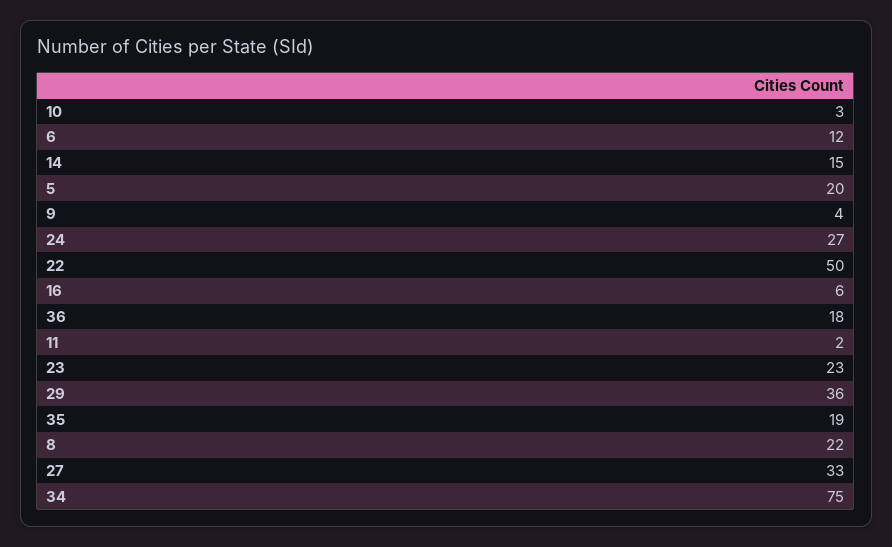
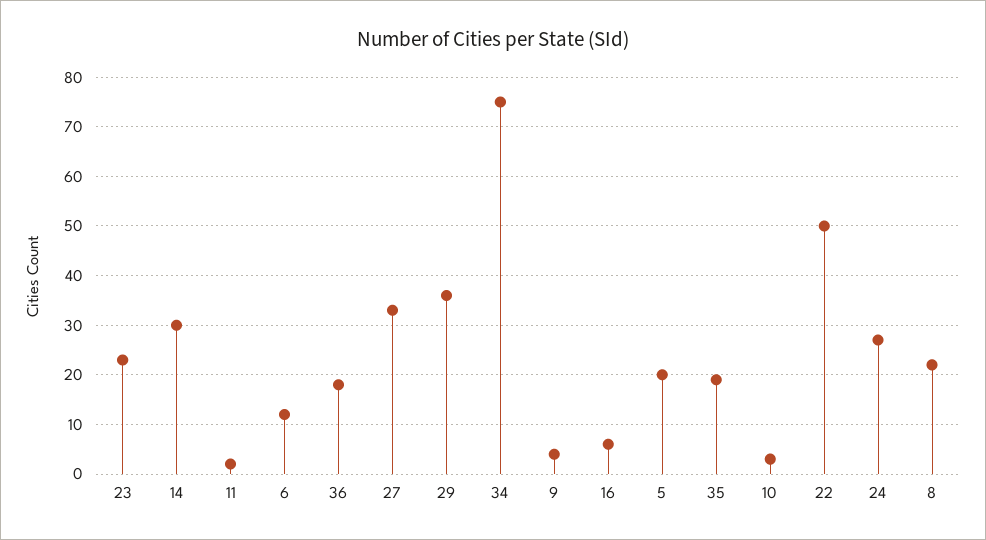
14: 15 -> 30

